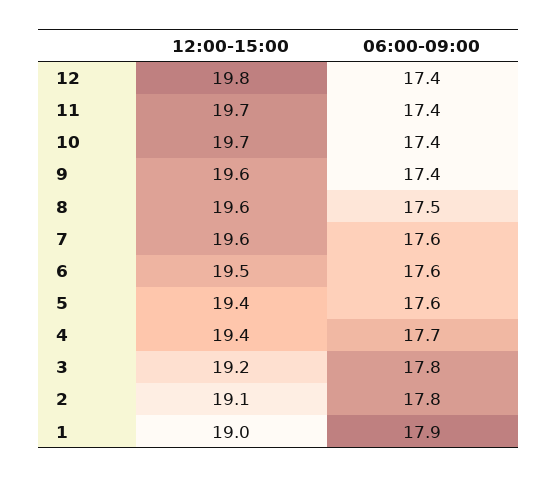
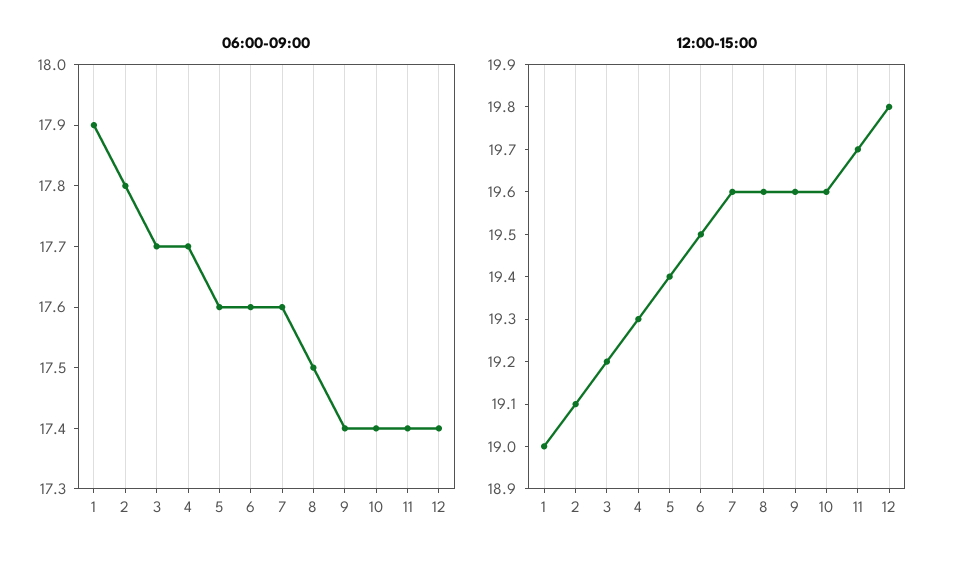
12:00-15:00, 10: 19.7 -> 19.6
12:00-15:00, 4: 19.4 -> 19.3
06:00-09:00, 3: 17.8 -> 17.7

